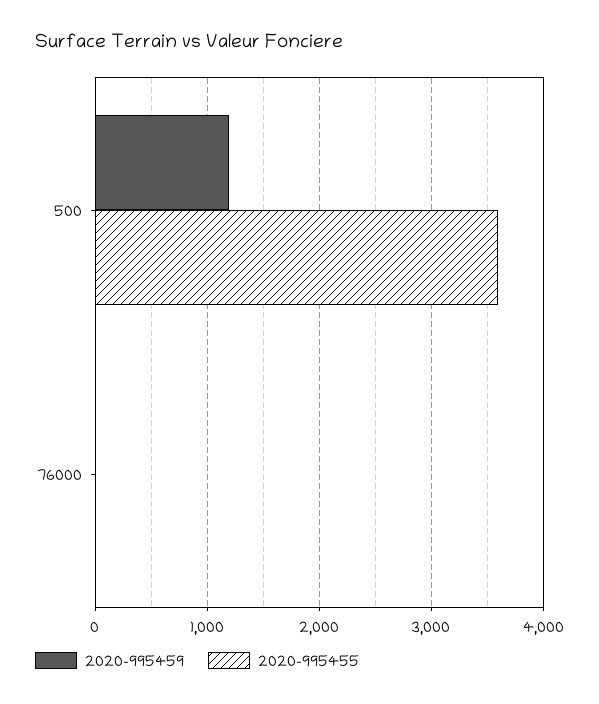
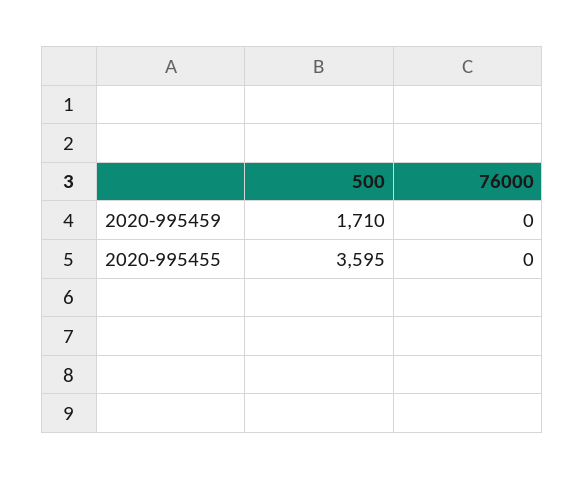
2020-995459, 500: 1200 -> 1710

